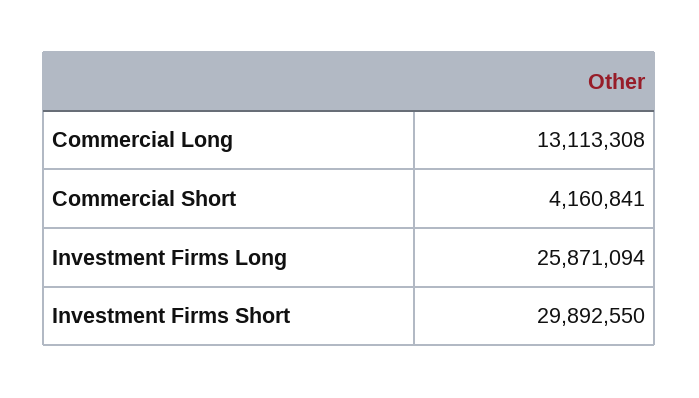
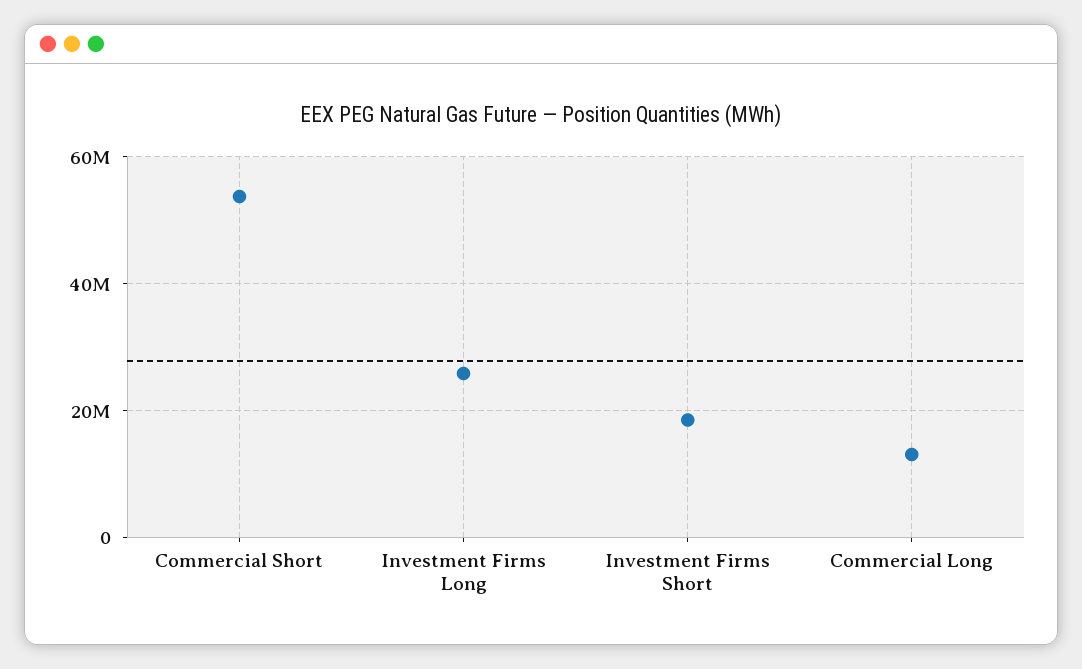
Commercial Short: 4160841 -> 54000000
Investment Firms Short: 29892550 -> 18000000

